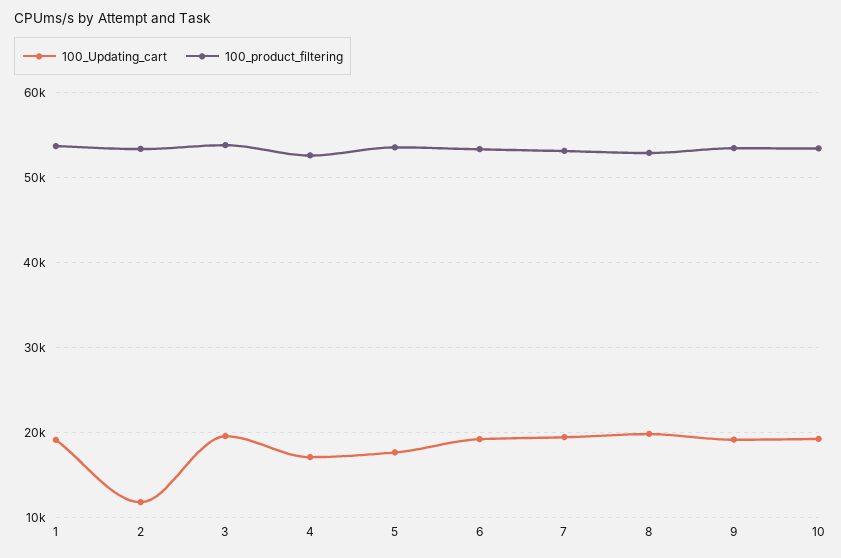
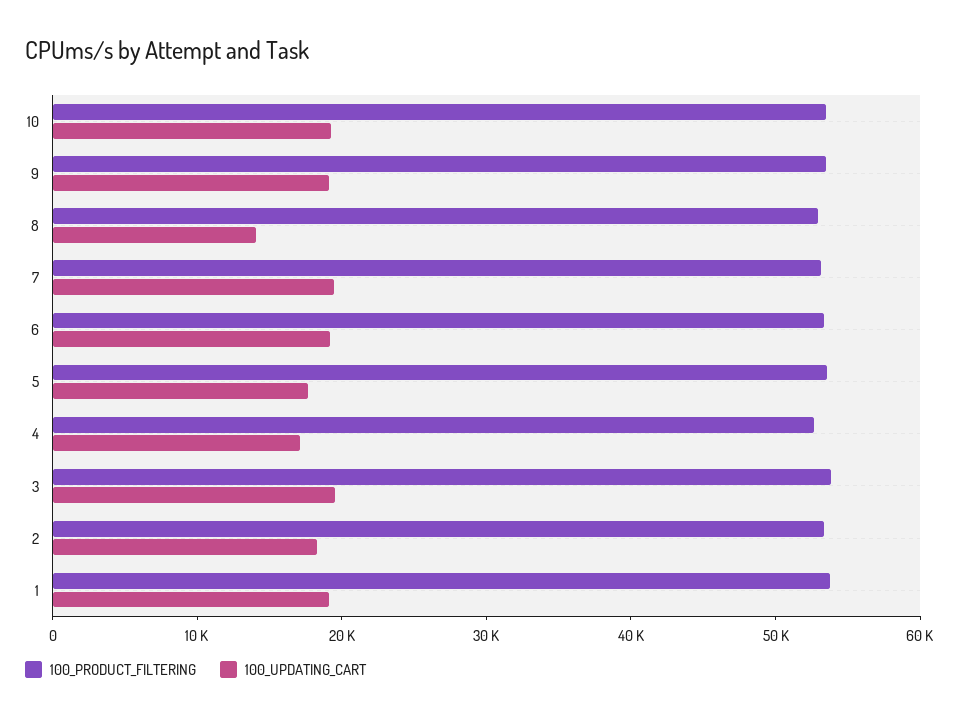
100_Updating_cart, 2: 12000 -> 18000
100_Updating_cart, 8: 20000 -> 14000

